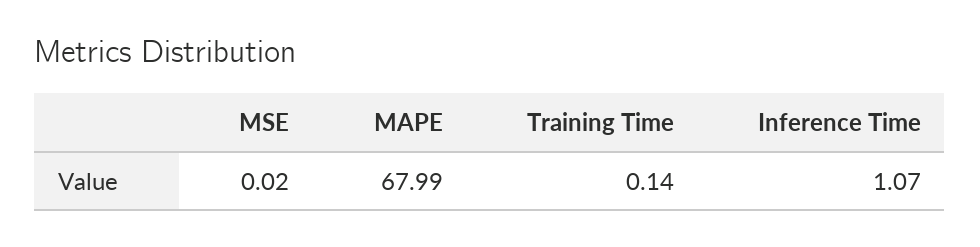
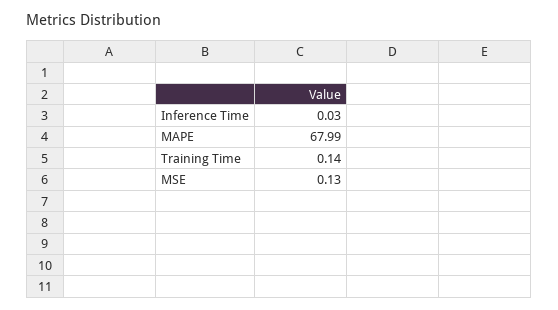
MSE: 0.02 -> 0.13
Inference Time: 1.07 -> 0.03

